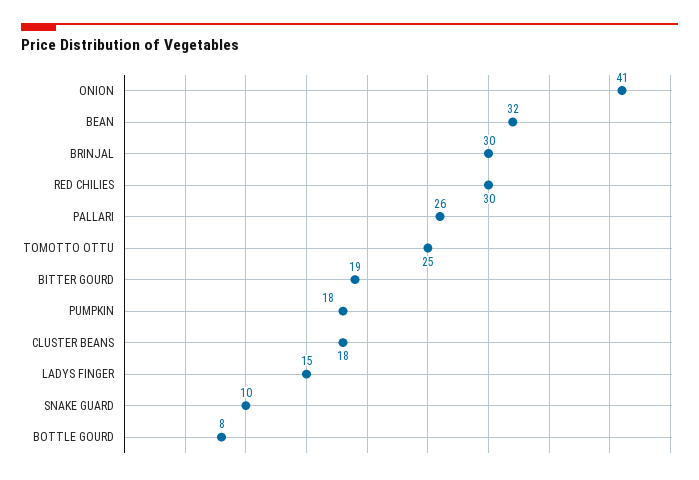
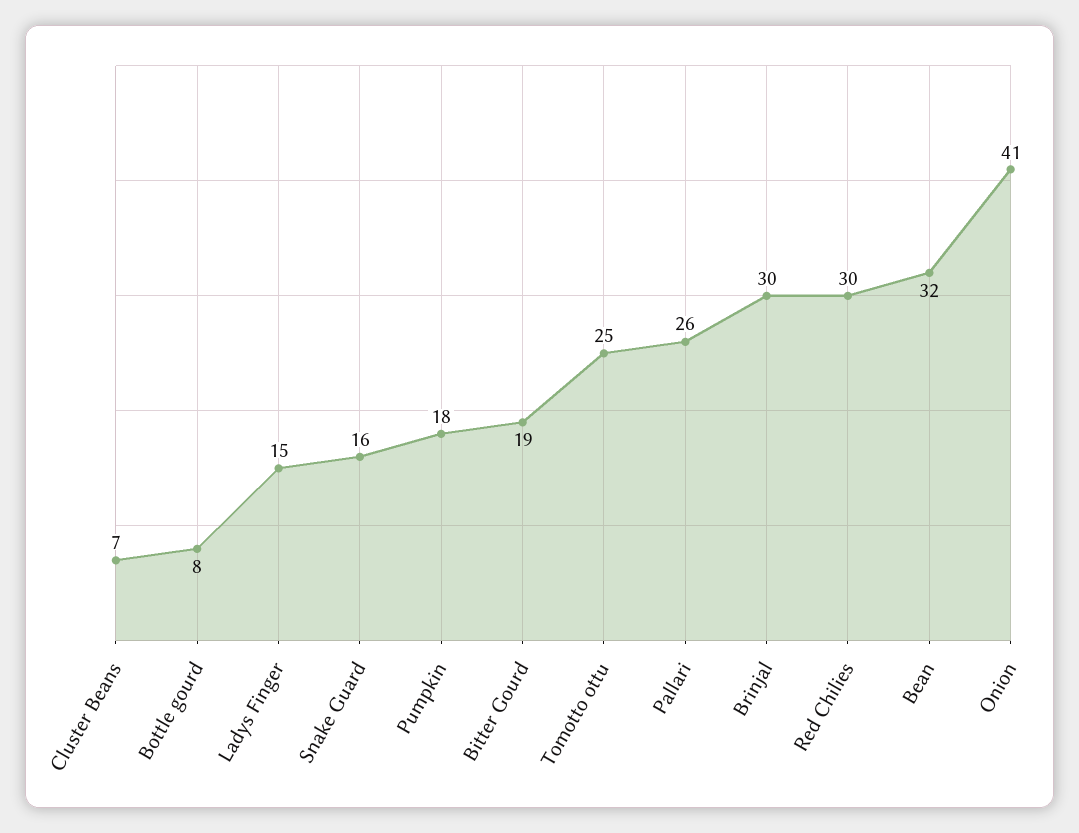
CLUSTER BEANS: 18 -> 7
SNAKE GUARD: 10 -> 16

